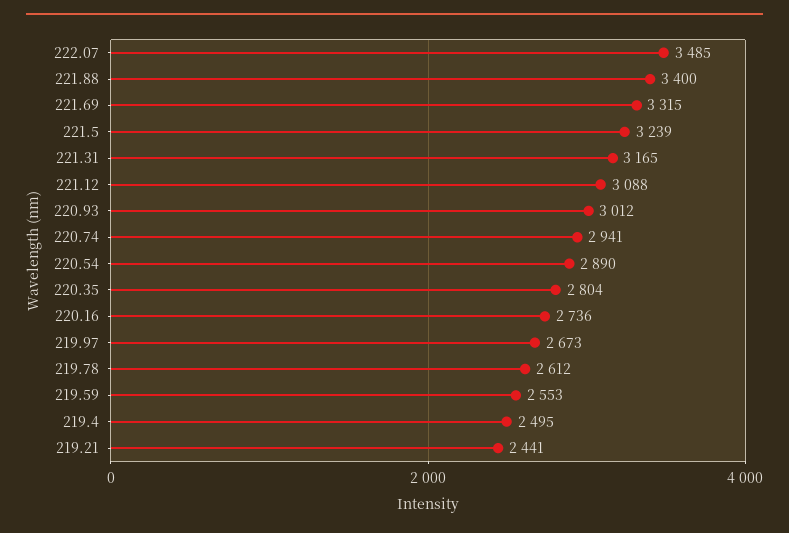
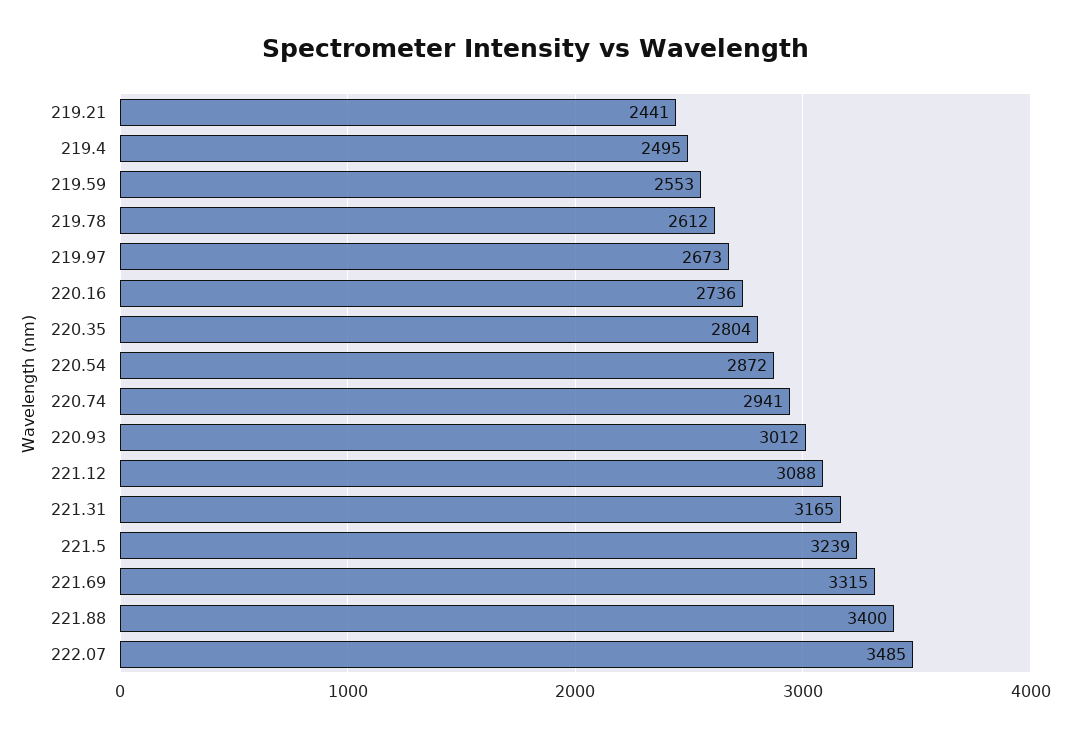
220.54: 2890 -> 2872

